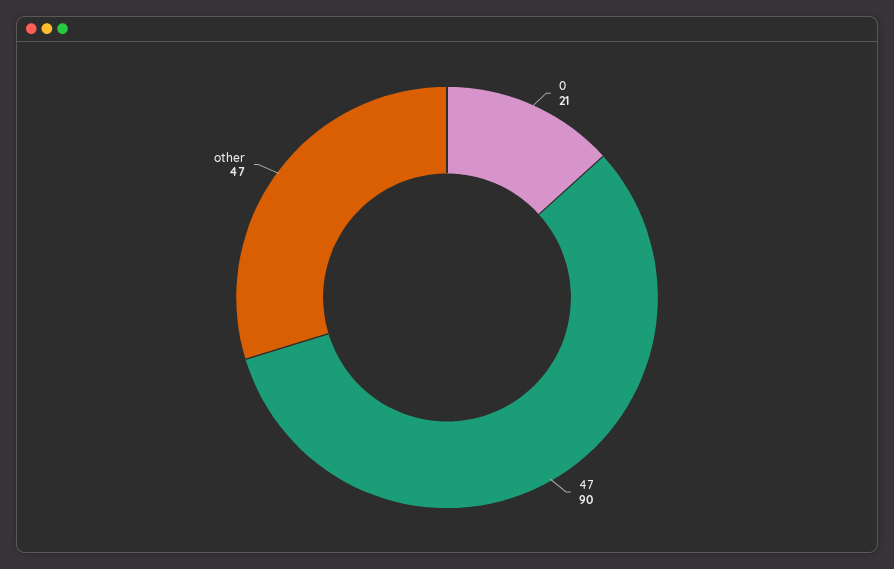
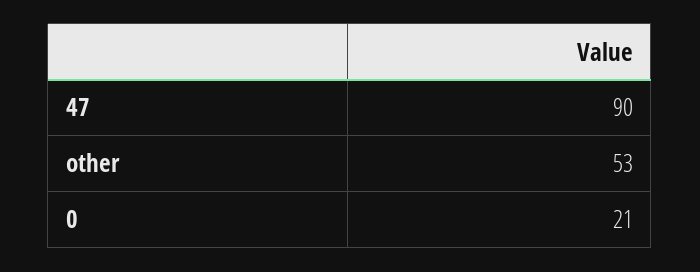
other: 47 -> 53

